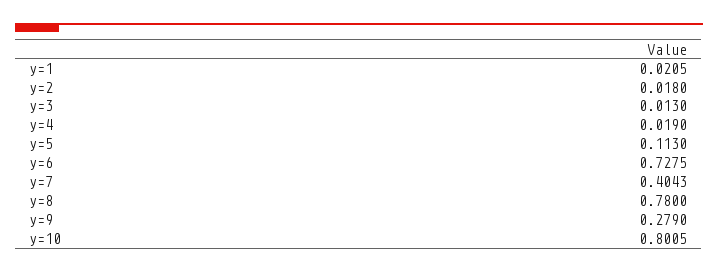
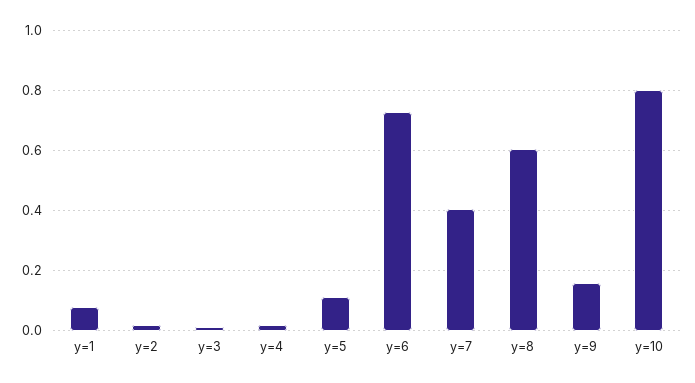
y=1: 0.0205 -> 0.08
y=8: 0.78 -> 0.6
y=9: 0.279 -> 0.16

